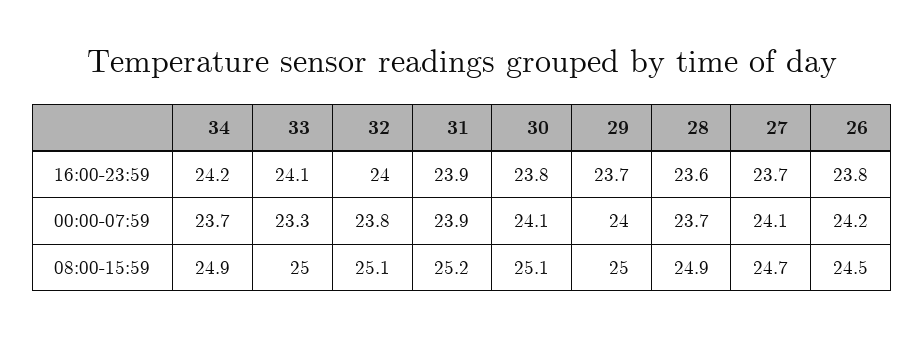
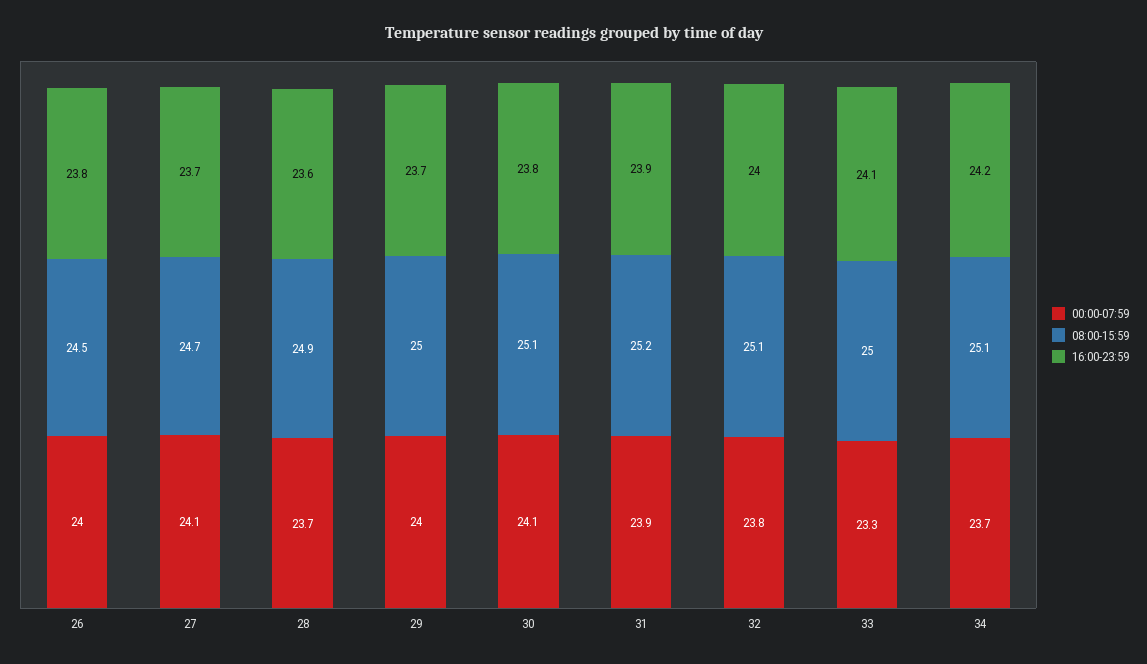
00:00-07:59, 26: 24.2 -> 24
08:00-15:59, 34: 24.9 -> 25.1

